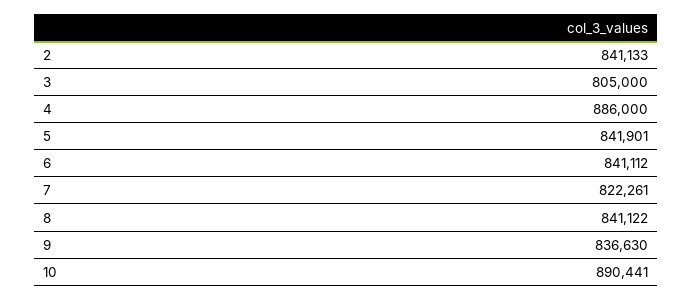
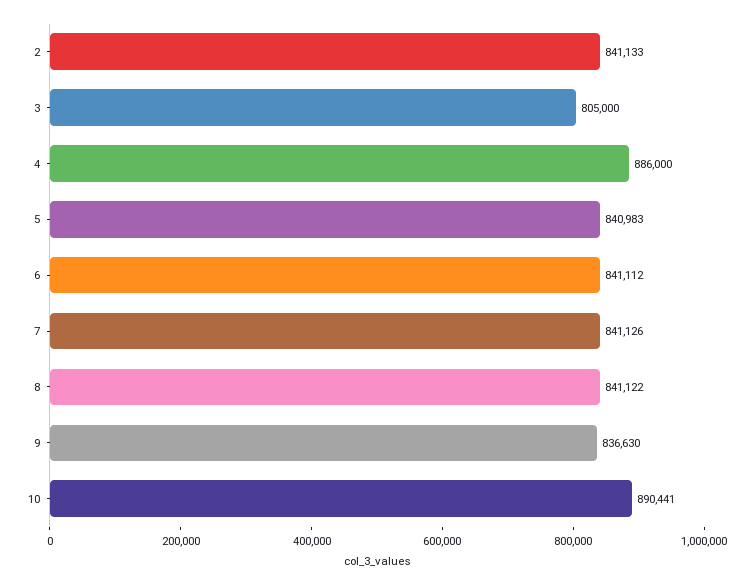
5: 841901 -> 840983
7: 822261 -> 841126

